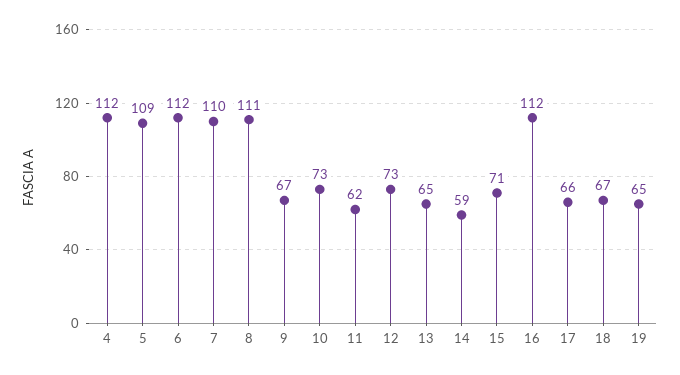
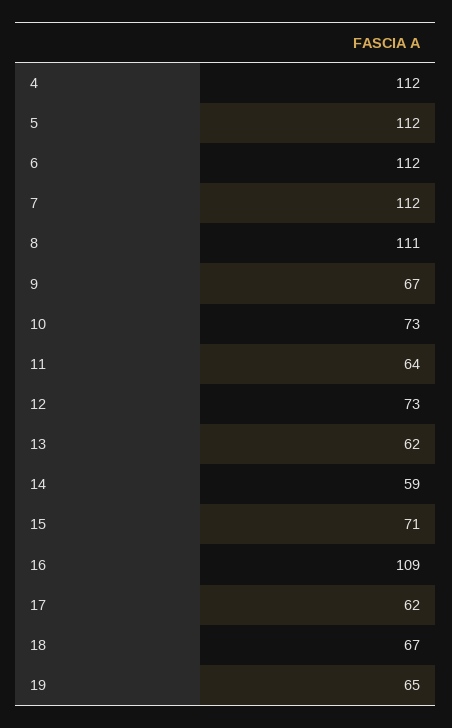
5: 109 -> 112
7: 110 -> 112
11: 62 -> 64
13: 65 -> 62
16: 112 -> 109
17: 66 -> 62

